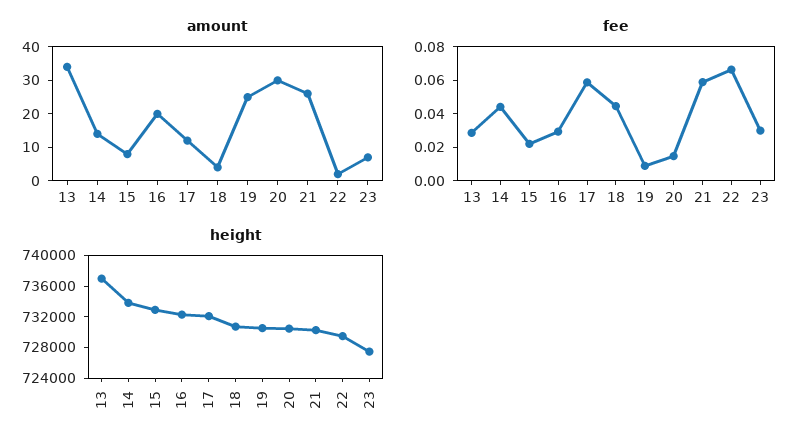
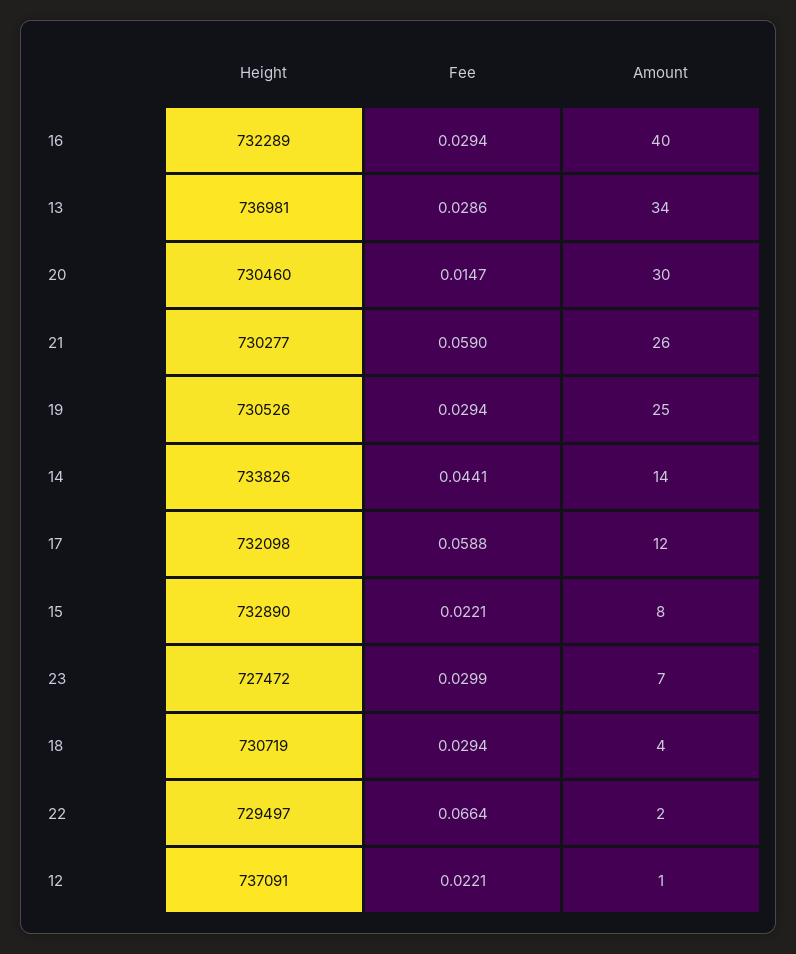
amount, 16: 20 -> 40
fee, 18: 0.045 -> 0.0294
fee, 19: 0.01 -> 0.0294
height, 12: none -> 737091
fee, 12: none -> 0.0221
amount, 12: none -> 1

